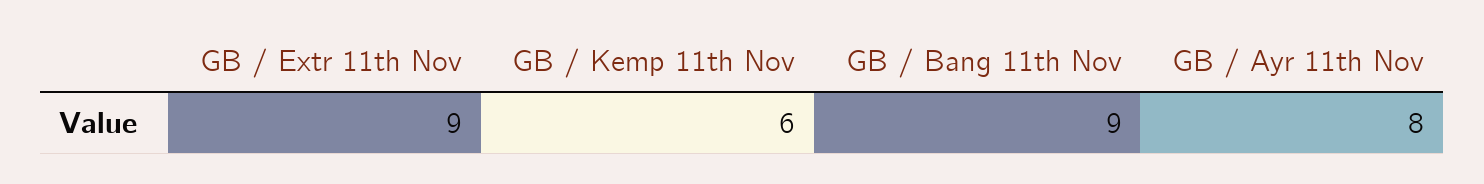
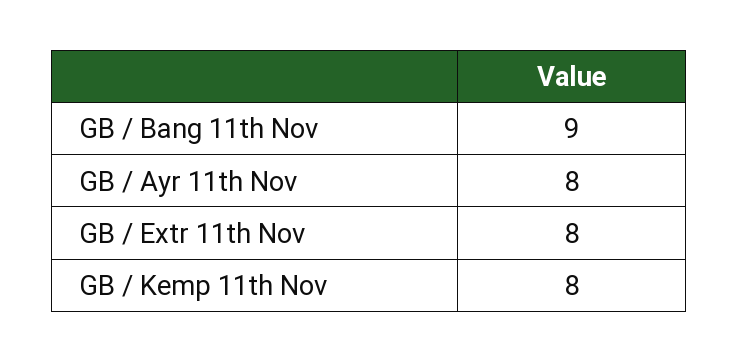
GB / Extr 11th Nov: 9 -> 8
GB / Kemp 11th Nov: 6 -> 8

